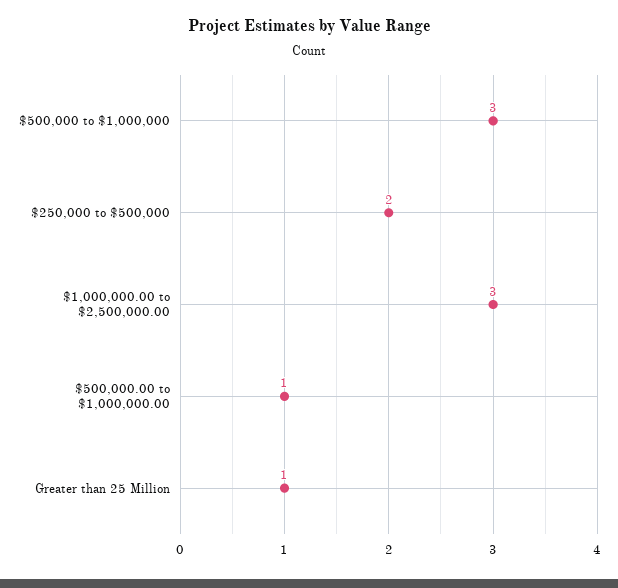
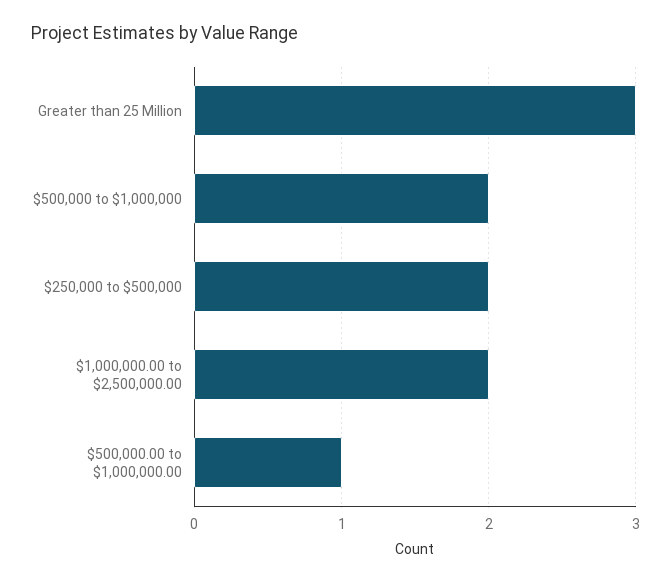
$500,000 to $1,000,000: 3 -> 2
$1,000,000.00 to $2,500,000.00: 3 -> 2
Greater than 25 Million: 1 -> 3

